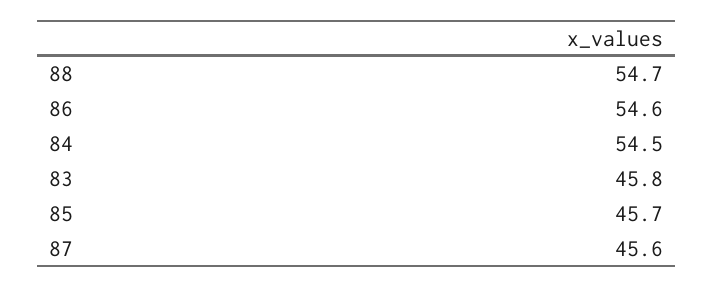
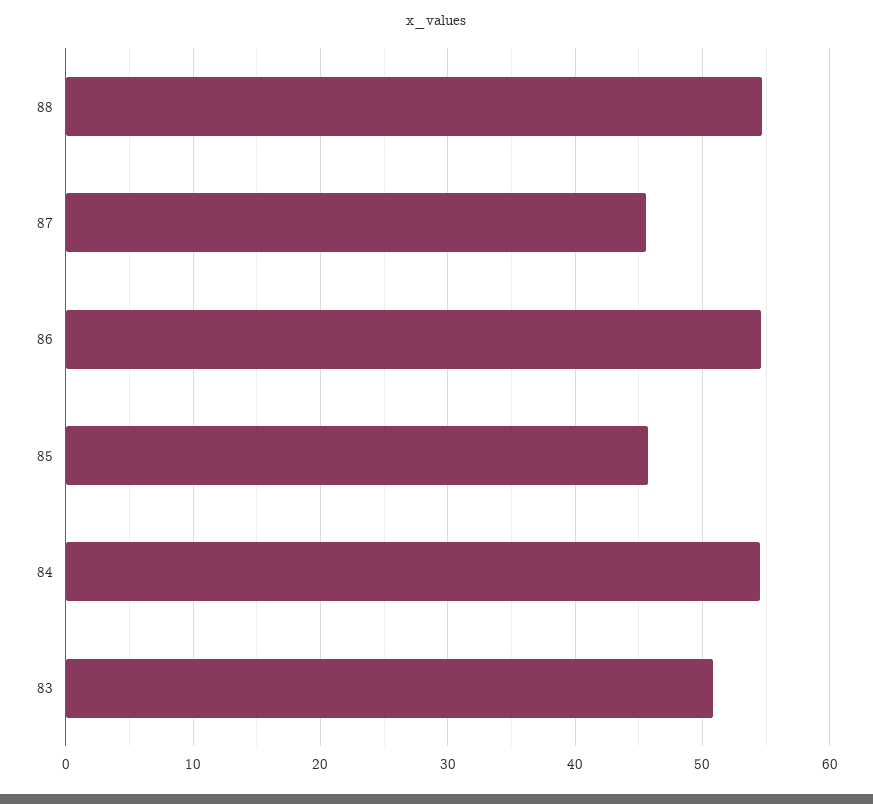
83: 45.8 -> 51

